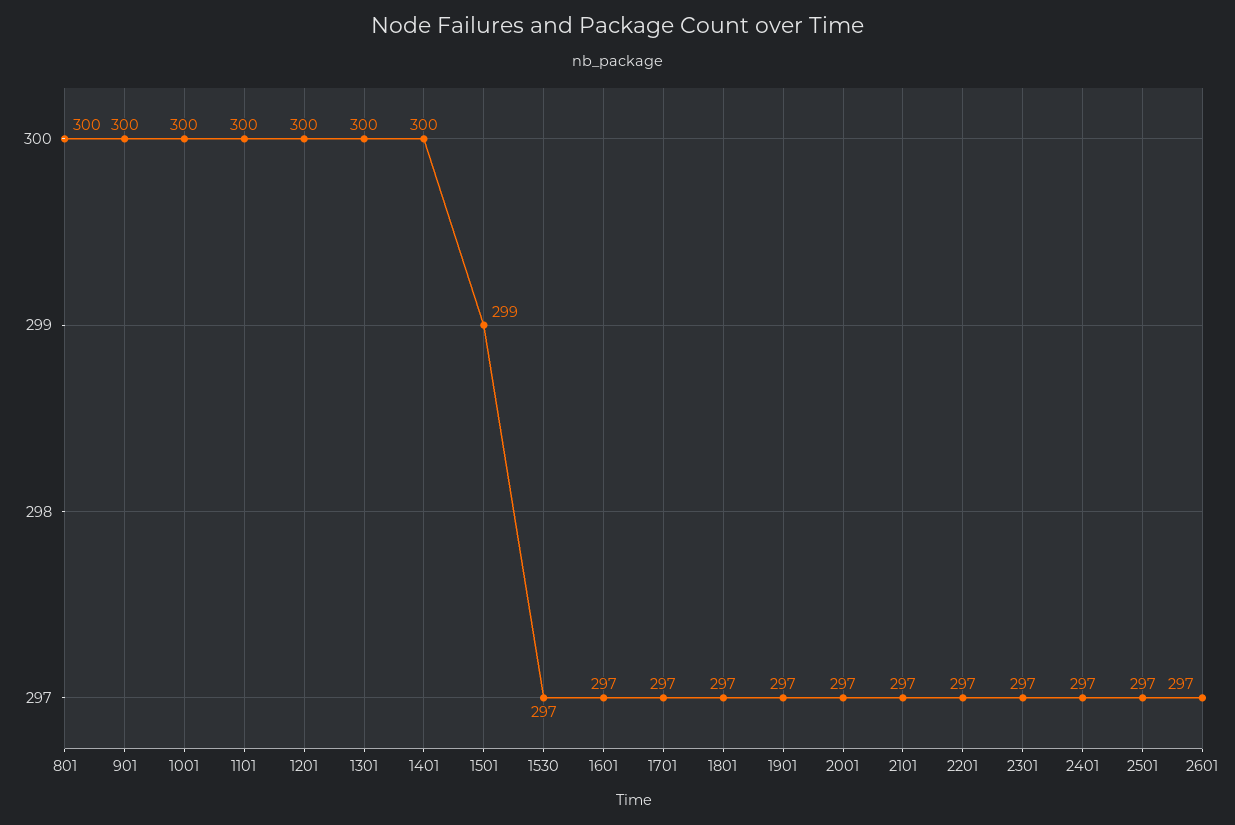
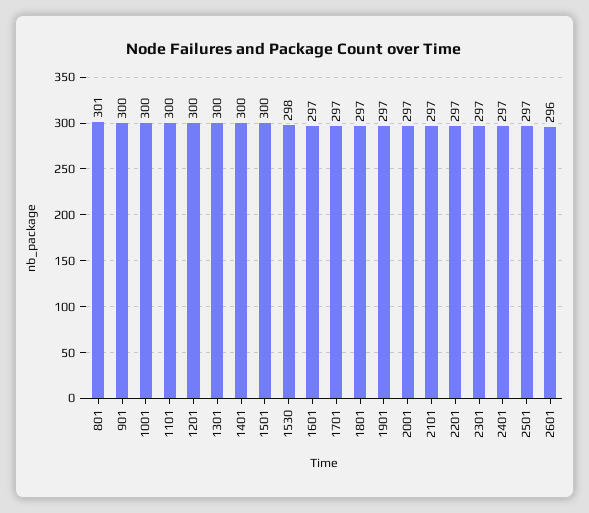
801: 300 -> 301
1501: 299 -> 300
1530: 297 -> 298
2601: 297 -> 296

